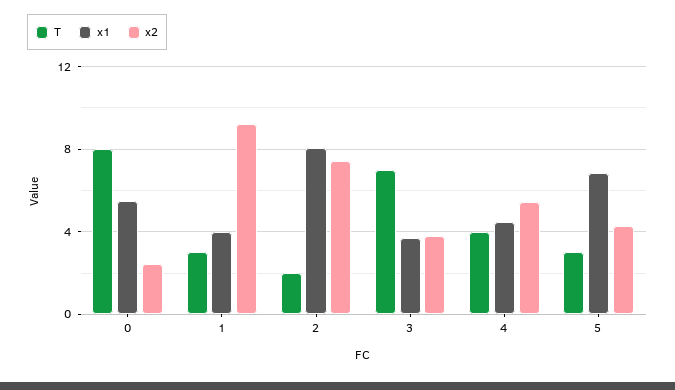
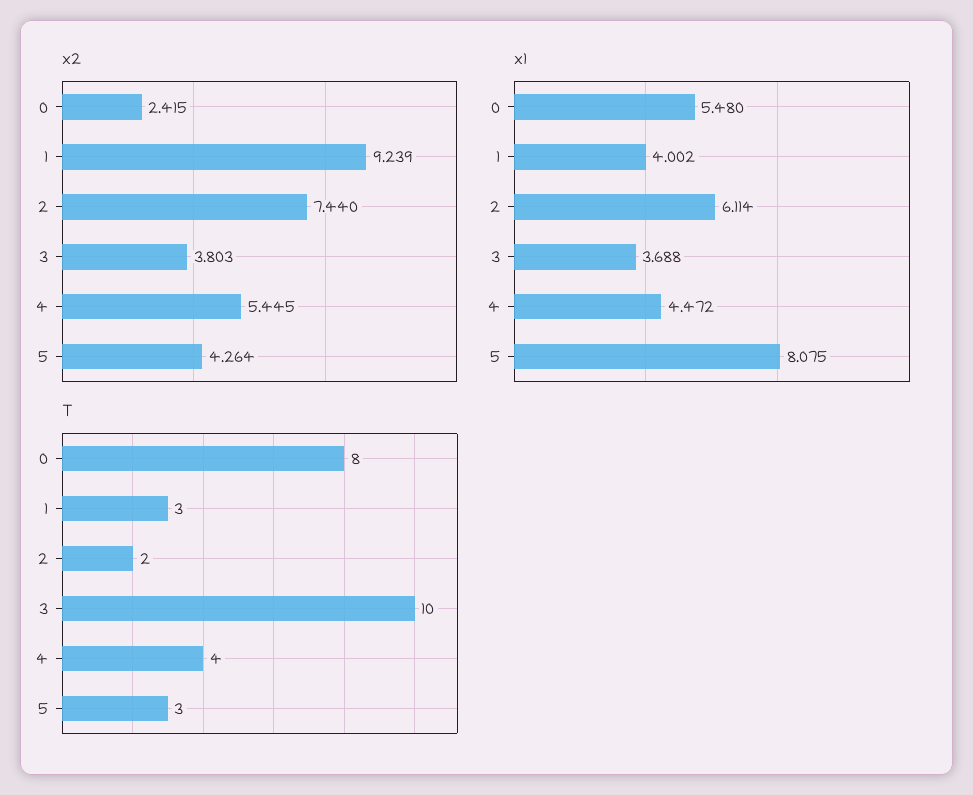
x1, 2: 8 -> 6.114
T, 3: 7 -> 10
x1, 5: 7 -> 8.075

